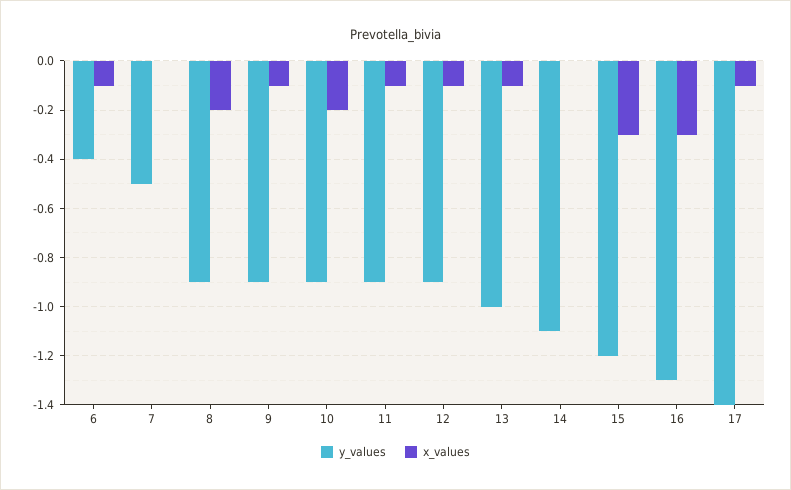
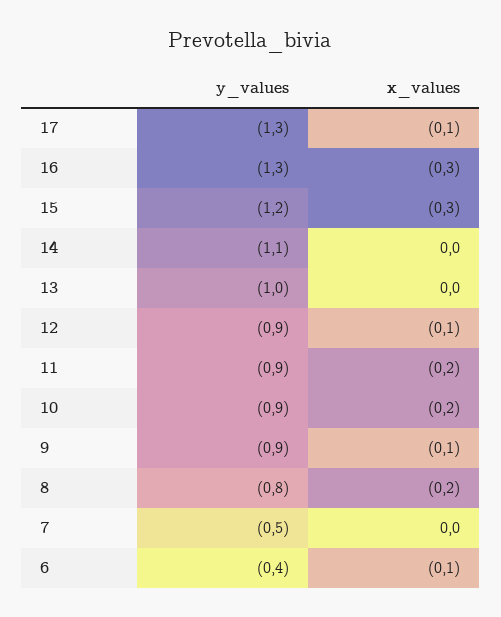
y_values, 8: -0.9 -> -0.8
x_values, 11: -0.1 -> -0.2
x_values, 13: -0.1 -> 0
y_values, 17: -1.4 -> -1.3

